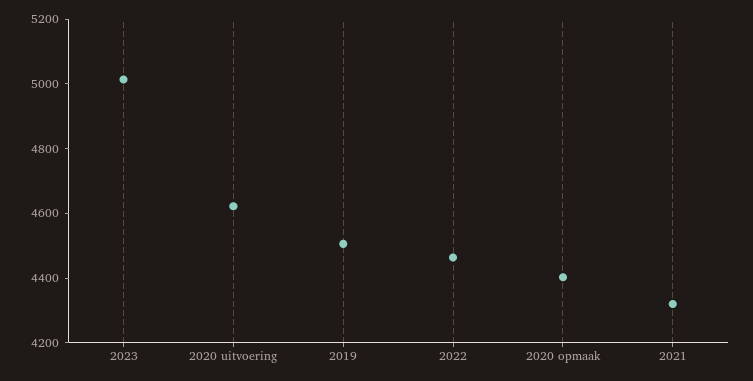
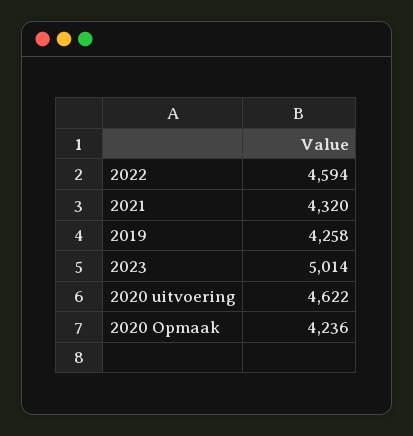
2019: 4500 -> 4258
2022: 4450 -> 4594
2020 opmaak: 4400 -> 4236

